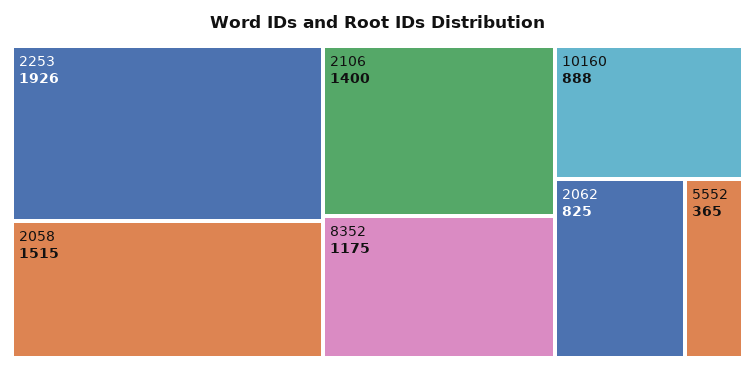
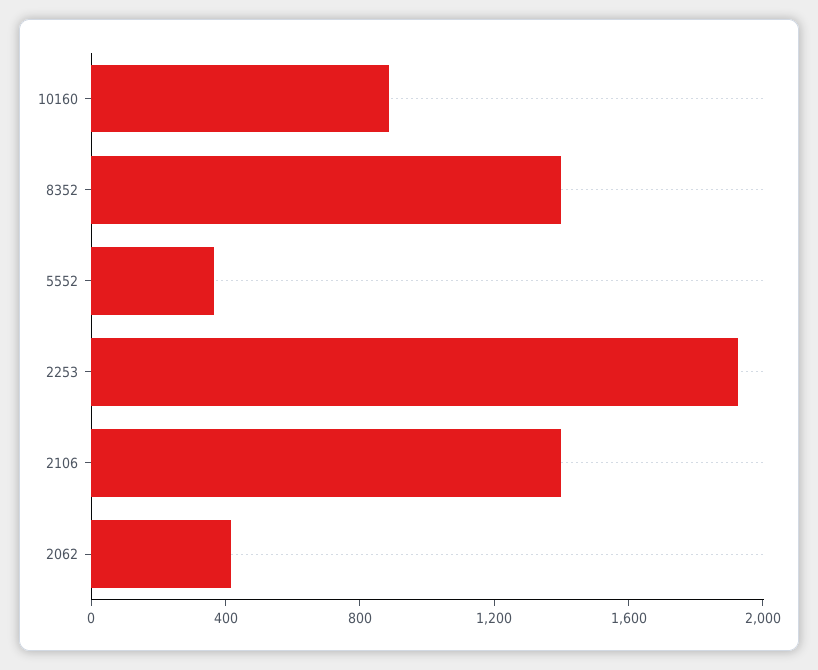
2058: 1515 -> none
8352: 1175 -> 1400
2062: 825 -> 400

